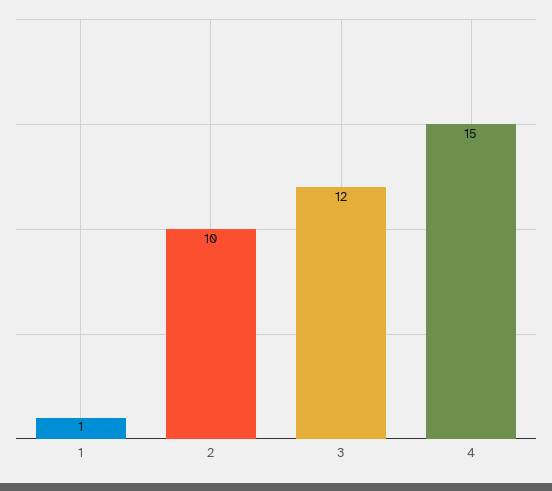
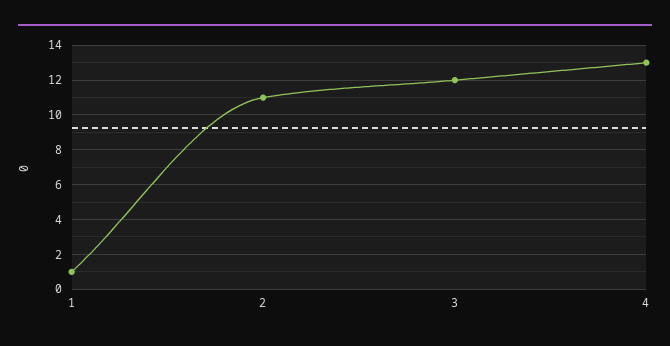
2: 10 -> 11
4: 15 -> 13

